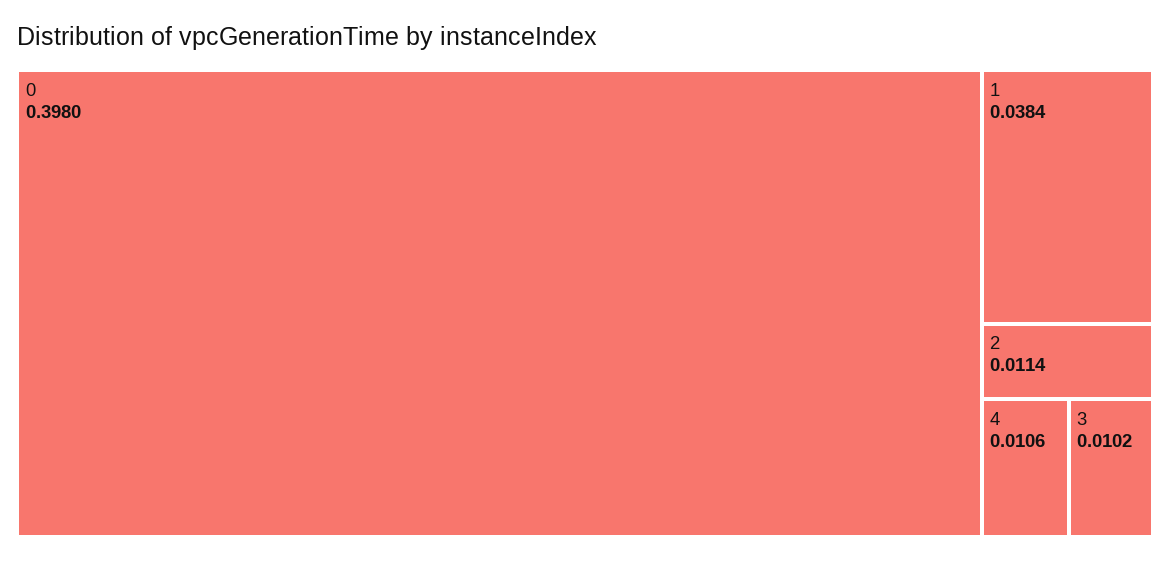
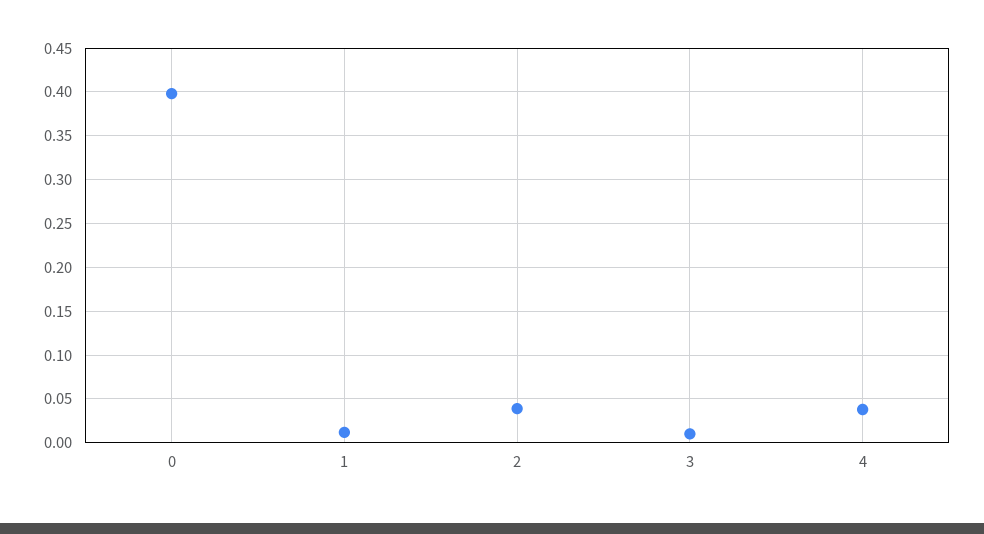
1: 0.0384 -> 0.01
2: 0.0114 -> 0.04
4: 0.0106 -> 0.04

